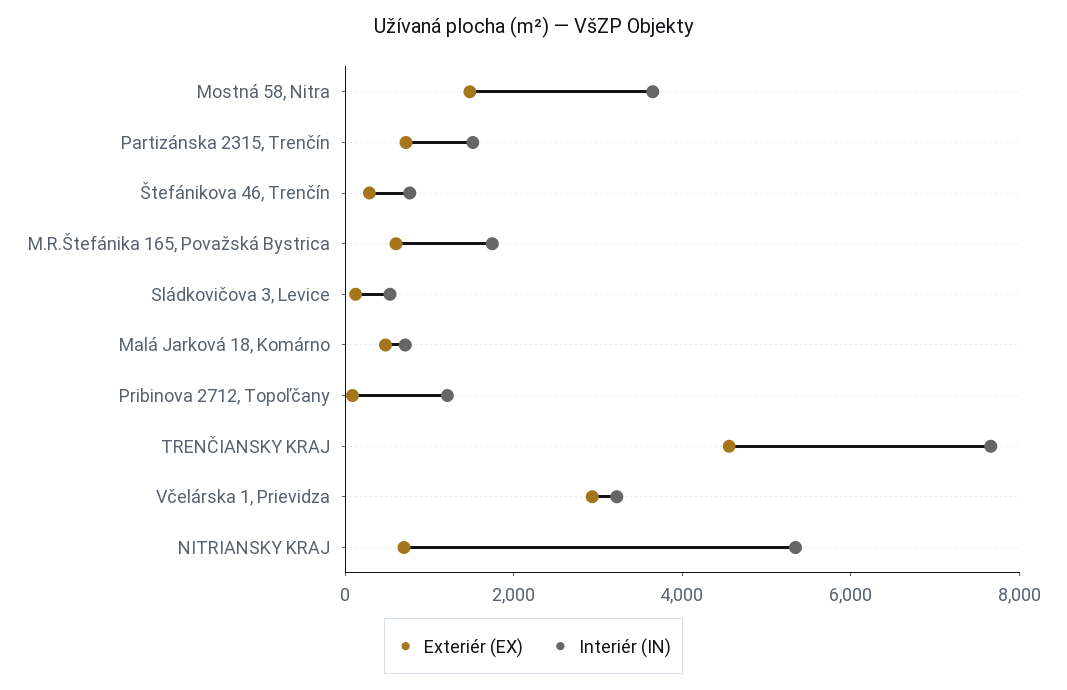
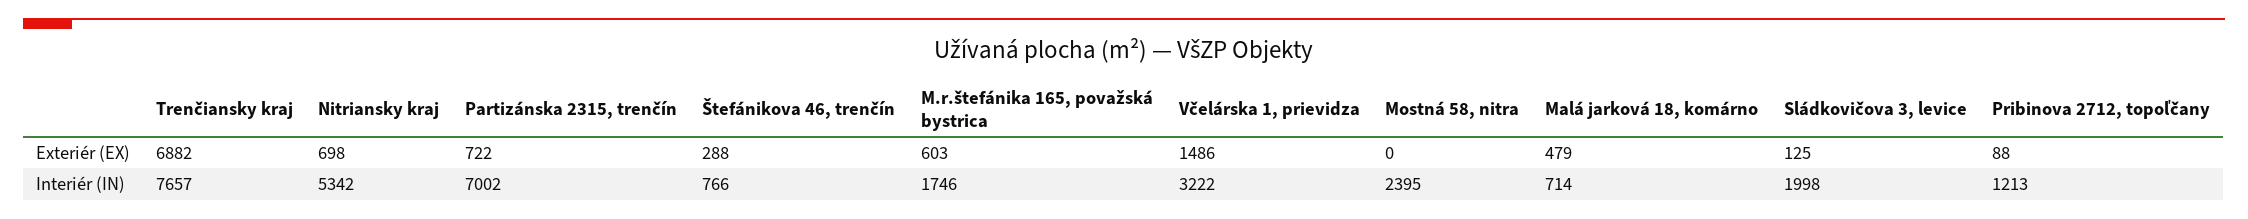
Exteriér (EX), Mostná 58, Nitra: 1500 -> 0
Interiér (IN), Mostná 58, Nitra: 3500 -> 2395
Interiér (IN), Partizánska 2315, Trenčín: 1500 -> 7002
Interiér (IN), Sládkovičova 3, Levice: 500 -> 1998
Exteriér (EX), TRENČIANSKY KRAJ: 4500 -> 6882
Exteriér (EX), Včelárska 1, Prievidza: 3000 -> 1486

